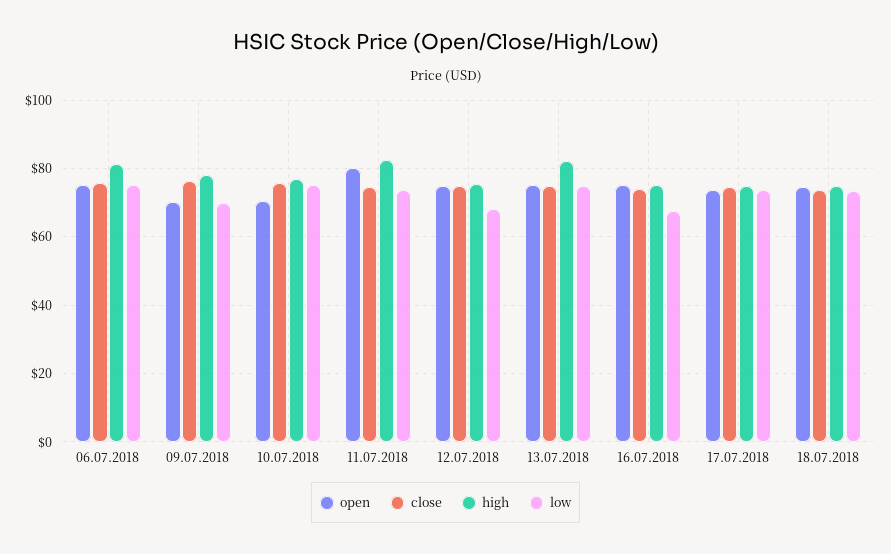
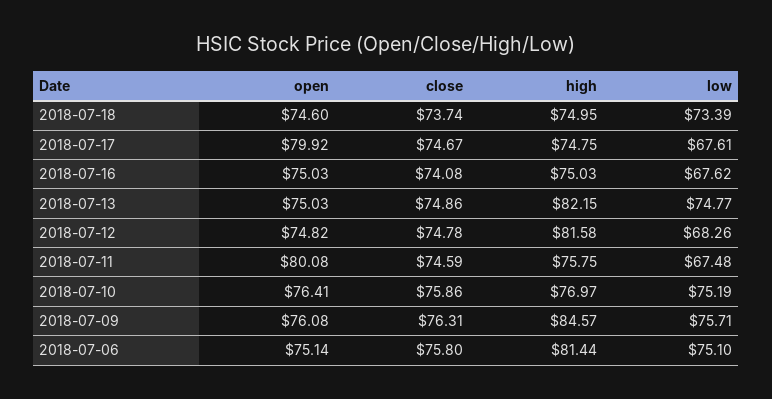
open, 09.07.2018: 70 -> 76.08
high, 09.07.2018: 78 -> 84.57
low, 09.07.2018: 70 -> 75.71
open, 10.07.2018: 70 -> 76.41
high, 11.07.2018: 82 -> 75.75
low, 11.07.2018: 74 -> 67.48
high, 12.07.2018: 76 -> 81.58
open, 17.07.2018: 74 -> 79.92
low, 17.07.2018: 74 -> 67.61

